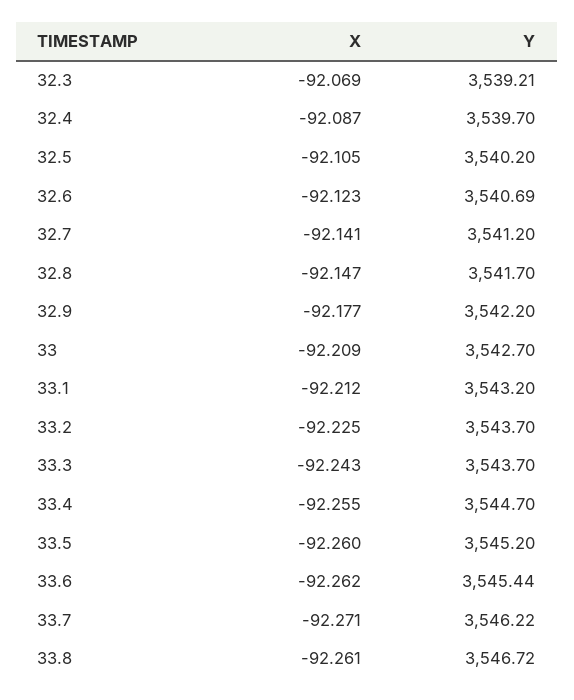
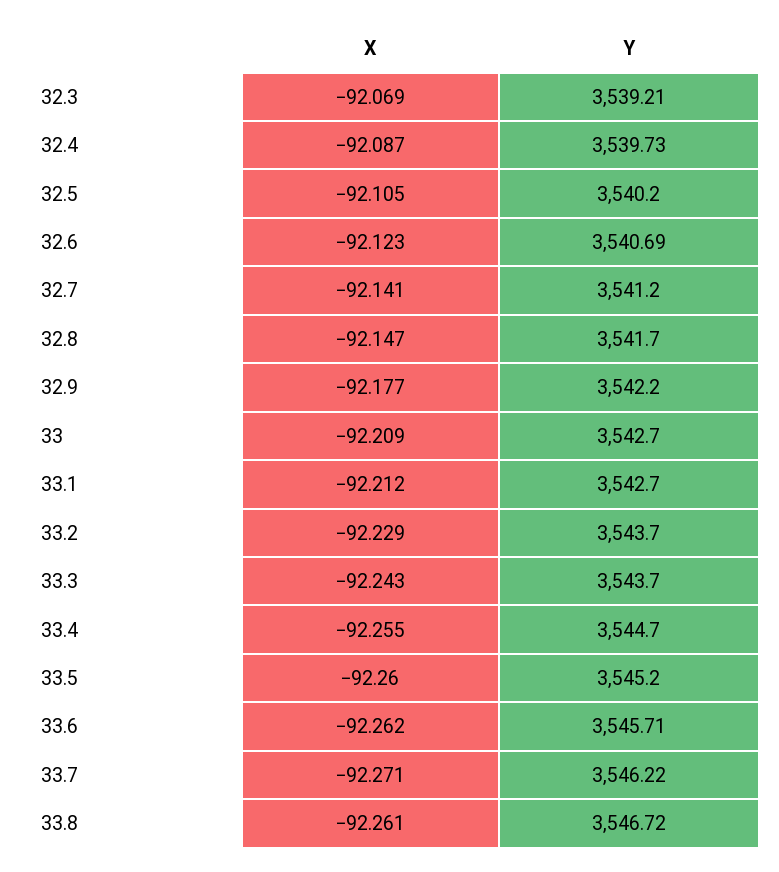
Y, 32.4: 3539.7 -> 3539.73
Y, 33.1: 3543.2 -> 3542.7
X, 33.2: -92.225 -> -92.229
Y, 33.6: 3545.44 -> 3545.71

